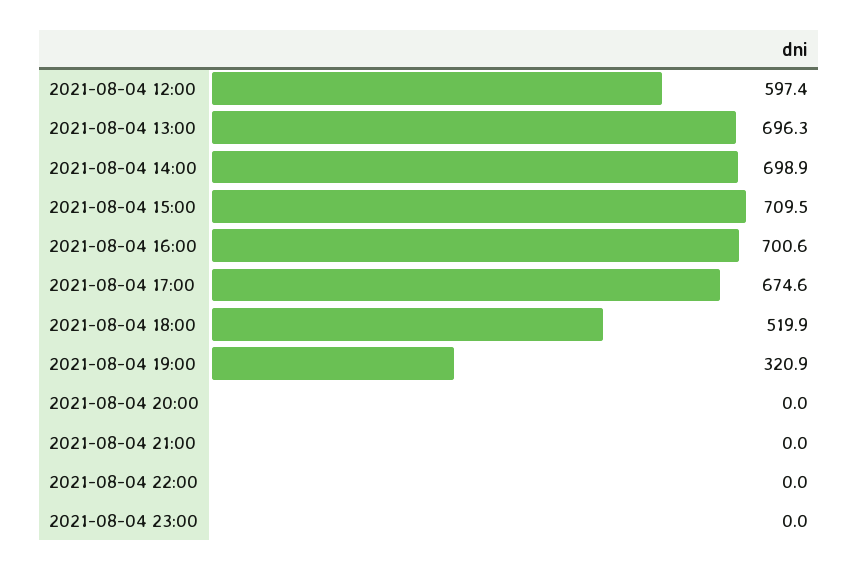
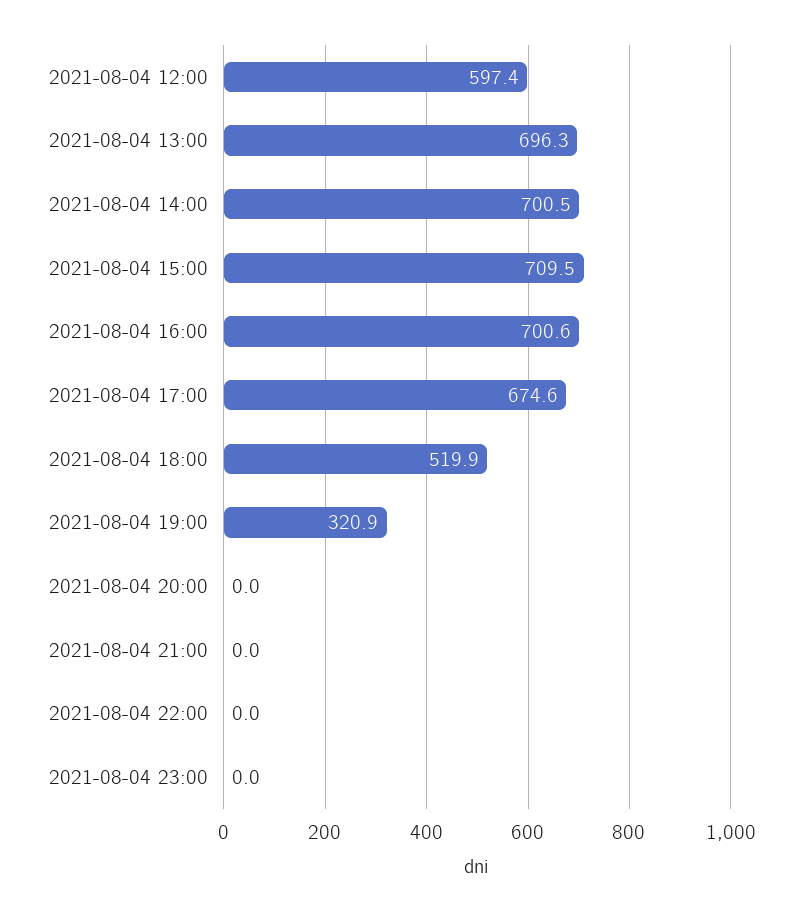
2021-08-04 14:00: 698.9 -> 700.5

